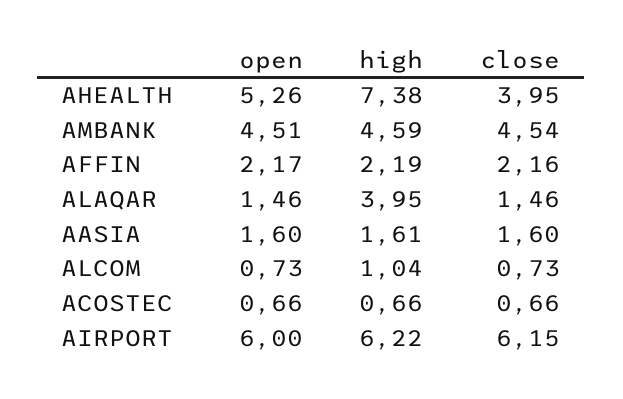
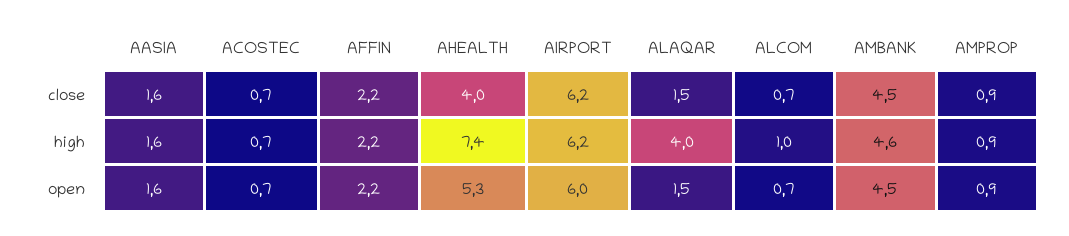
close, AMPROP: none -> 0.9
high, AMPROP: none -> 0.9
open, AMPROP: none -> 0.9

